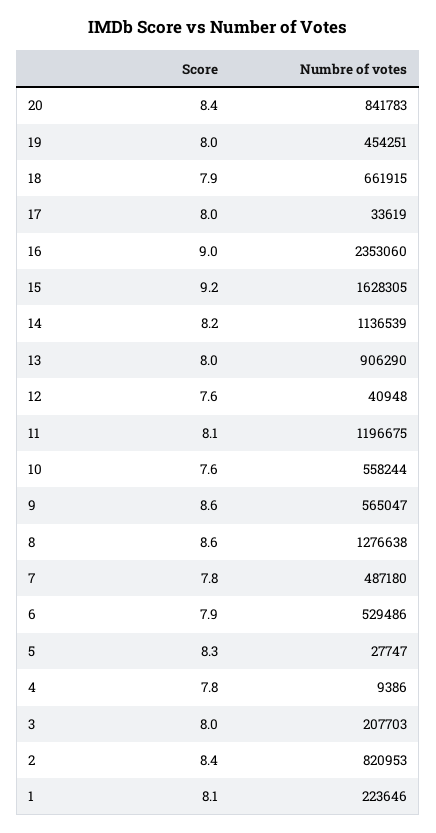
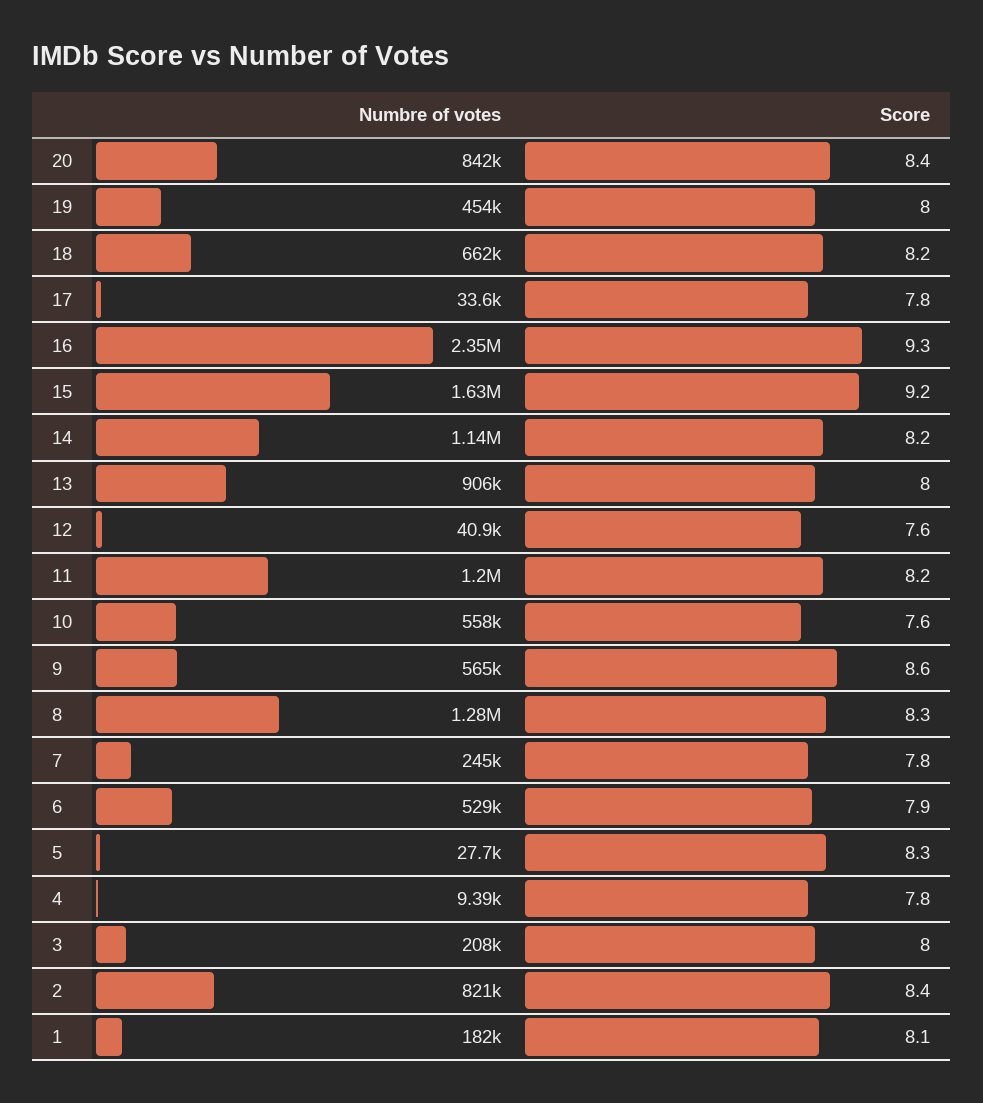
Score, 18: 7.9 -> 8.2
Score, 17: 8 -> 7.8
Score, 16: 9 -> 9.3
Score, 11: 8.1 -> 8.2
Score, 8: 8.6 -> 8.3
Numbre of votes, 7: 487180 -> 245000
Numbre of votes, 1: 223646 -> 182000

